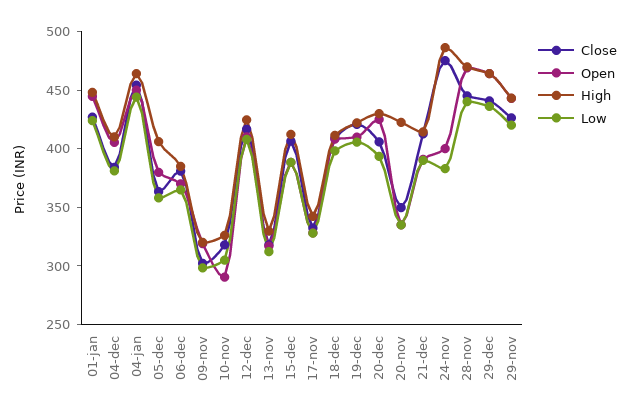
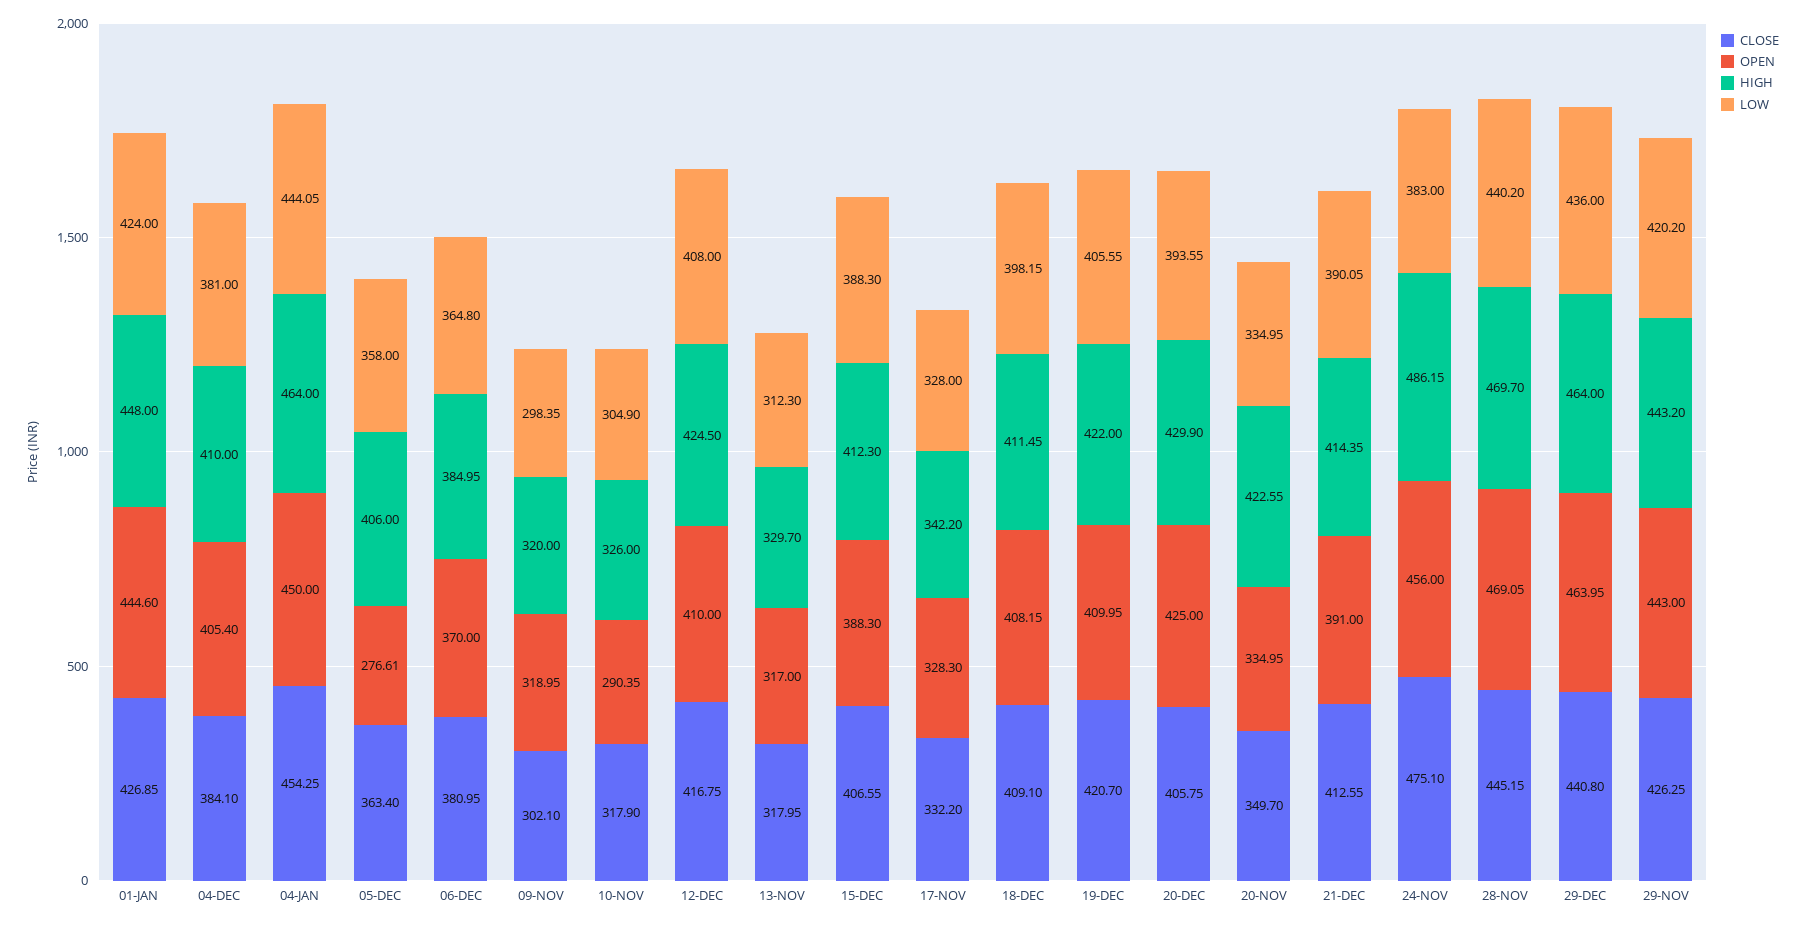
Open, 05-dec: 380 -> 276.61
Open, 24-nov: 400 -> 456

